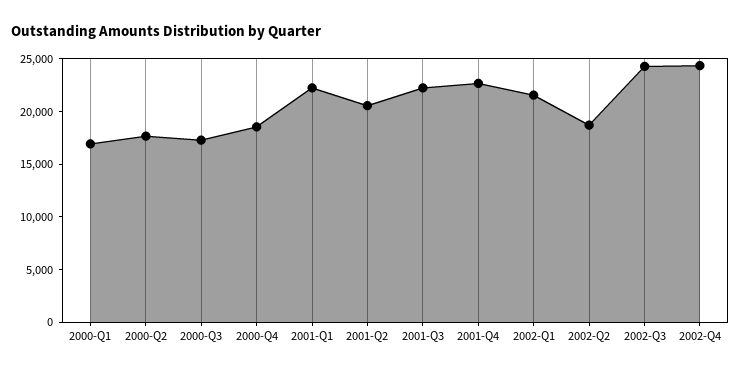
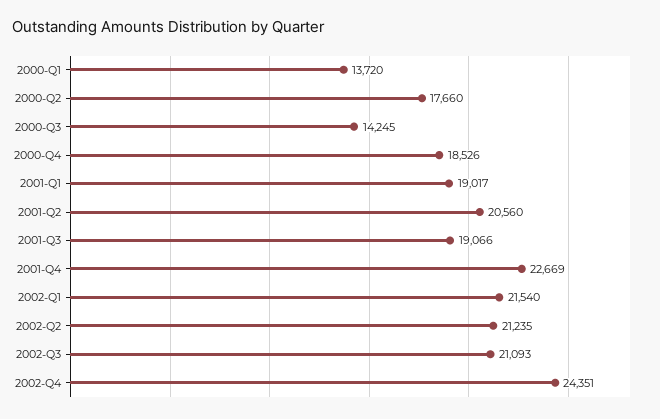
2000-Q1: 17000 -> 13720
2000-Q3: 17000 -> 14245
2001-Q1: 22000 -> 19017
2001-Q3: 22000 -> 19066
2002-Q2: 19000 -> 21235
2002-Q3: 24000 -> 21093

